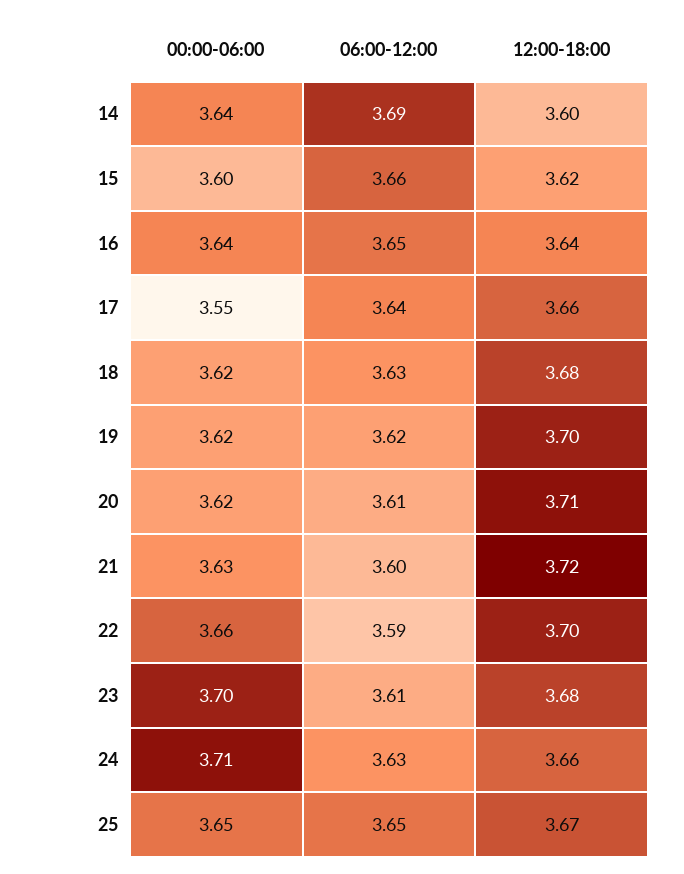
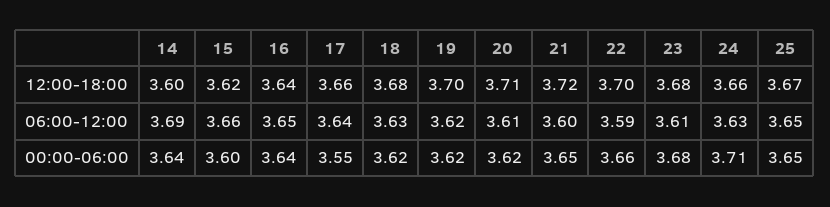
00:00-06:00, 21: 3.63 -> 3.65
00:00-06:00, 23: 3.7 -> 3.68

